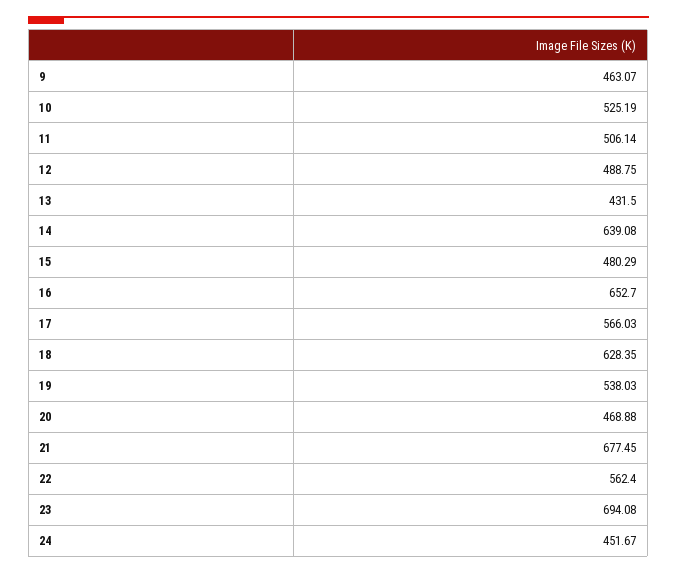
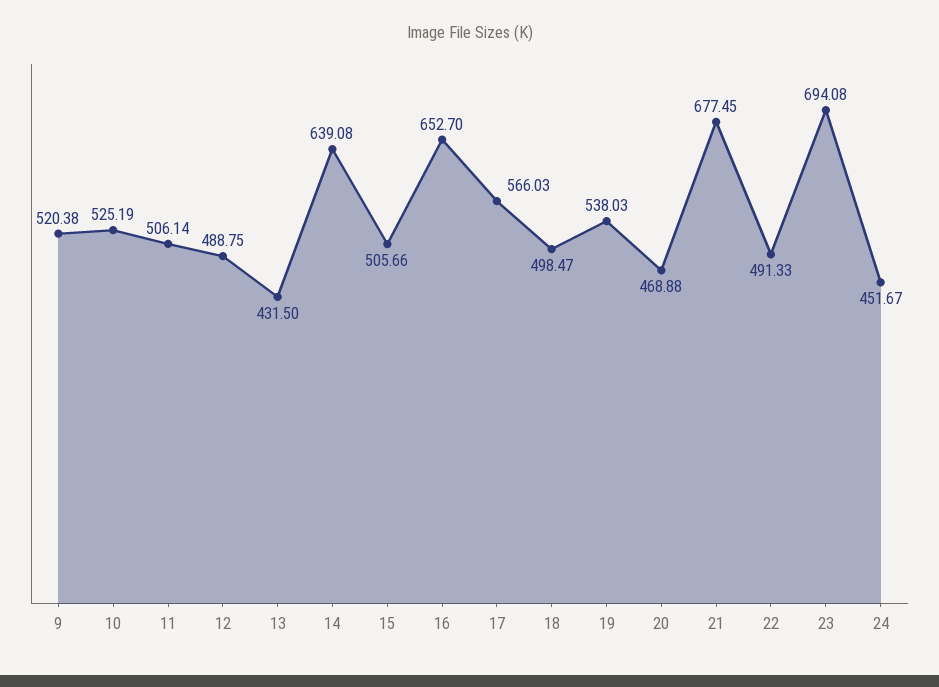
9: 463.07 -> 520.38
15: 480.29 -> 505.66
18: 628.35 -> 498.47
22: 562.4 -> 491.33

